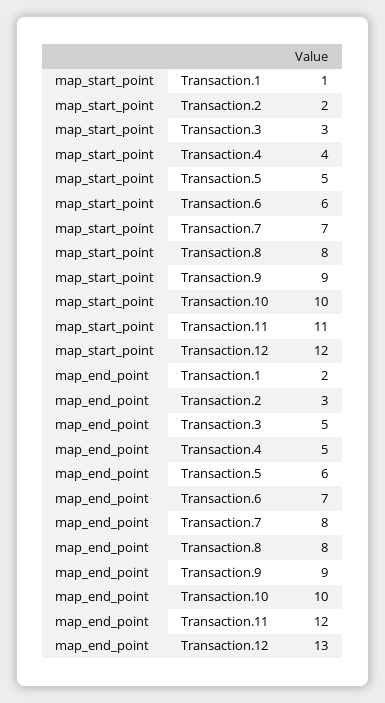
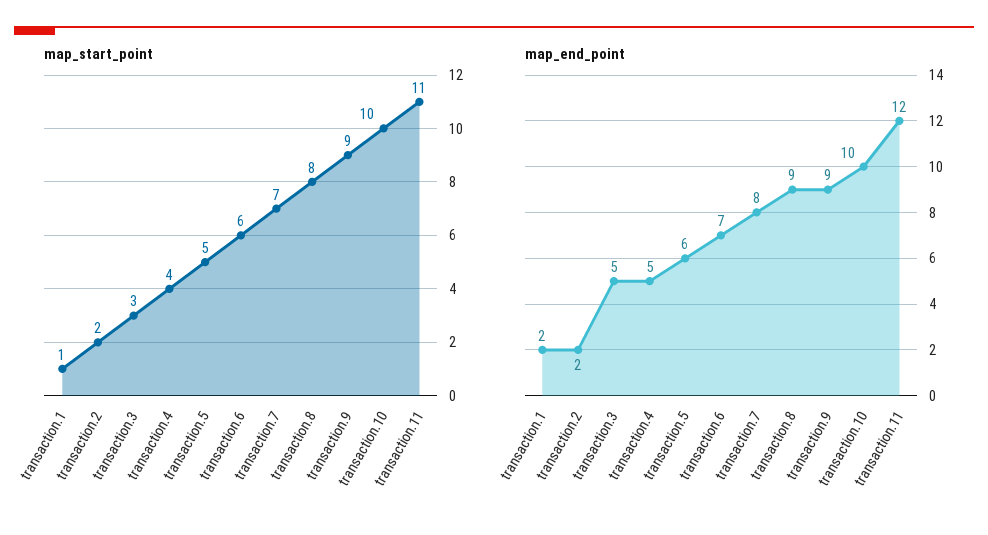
map_start_point, Transaction.12: 12 -> none
map_end_point, Transaction.2: 3 -> 2
map_end_point, Transaction.8: 8 -> 9
map_end_point, Transaction.12: 13 -> none

